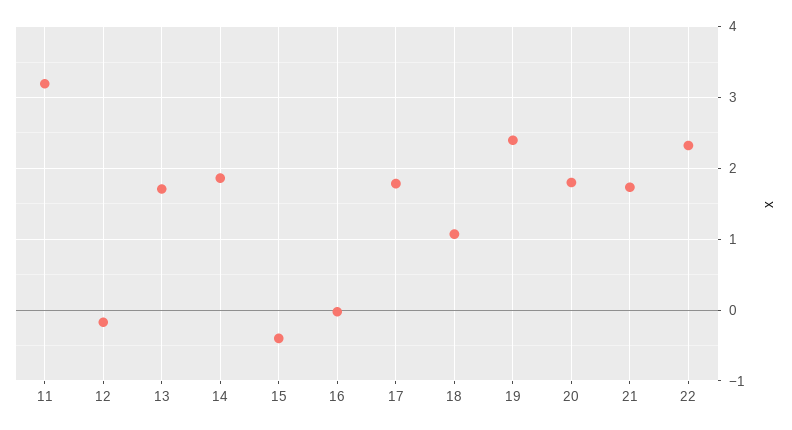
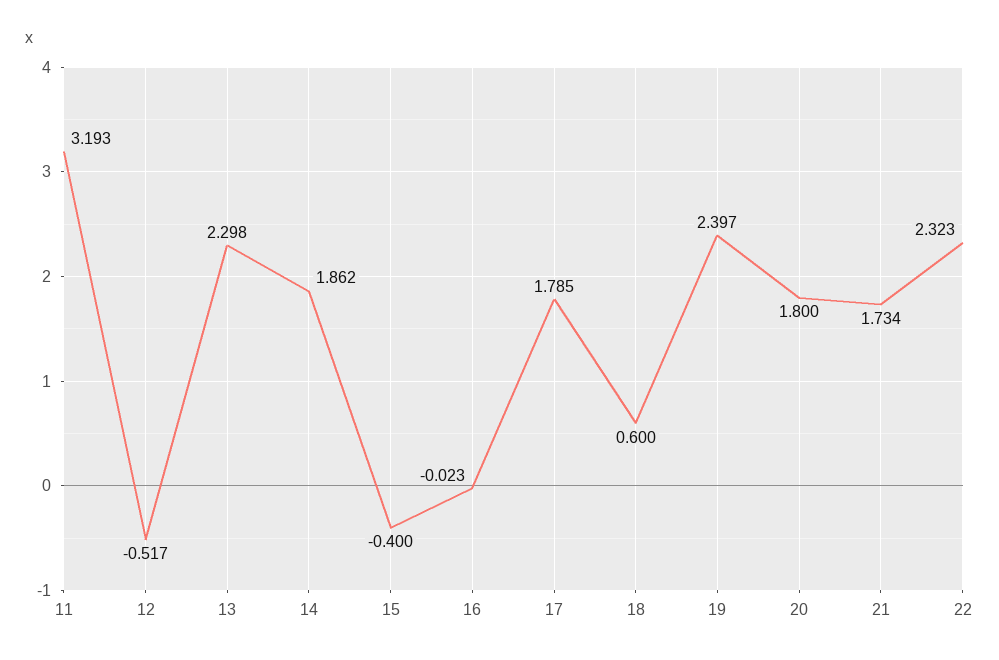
12: -0.2 -> -0.517
13: 1.7 -> 2.298
18: 1.1 -> 0.6

